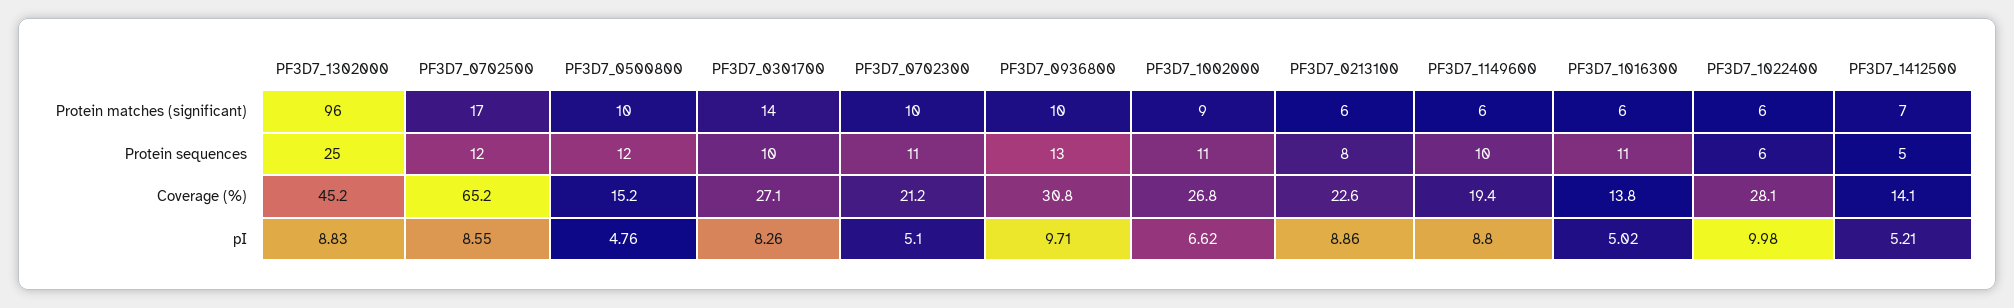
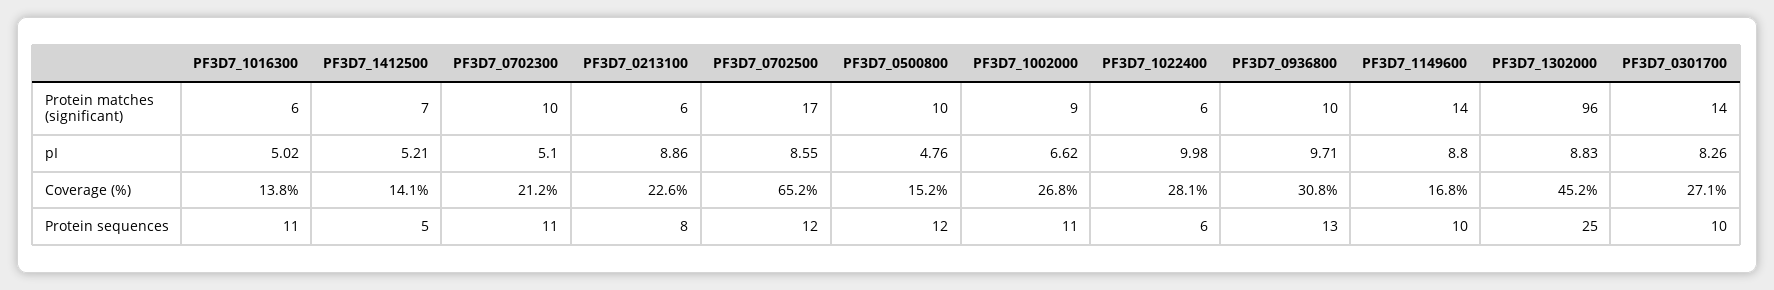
PF3D7_1149600, Protein matches (significant): 6 -> 14
PF3D7_1149600, Coverage (%): 19.4 -> 16.8

